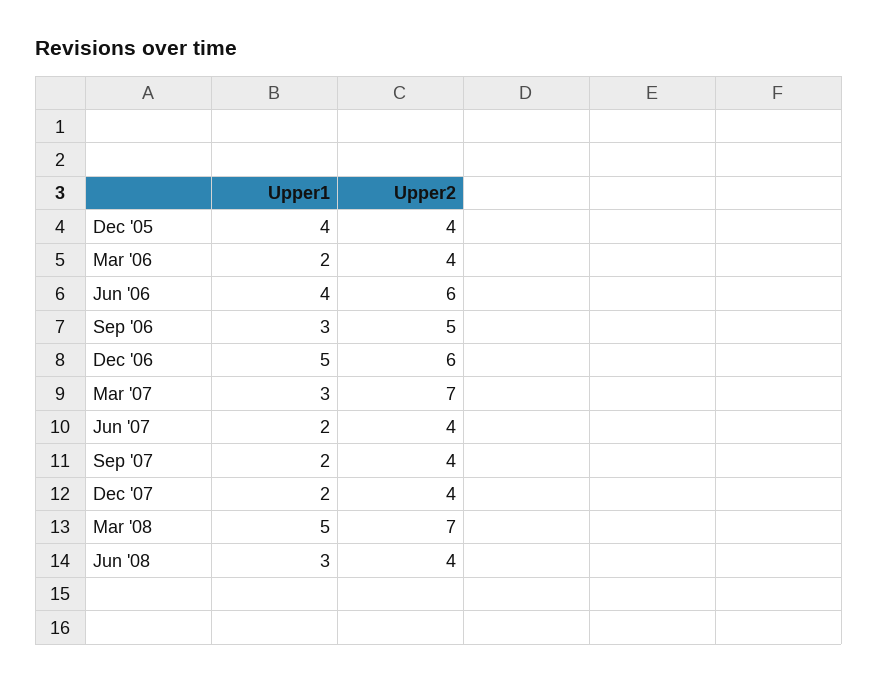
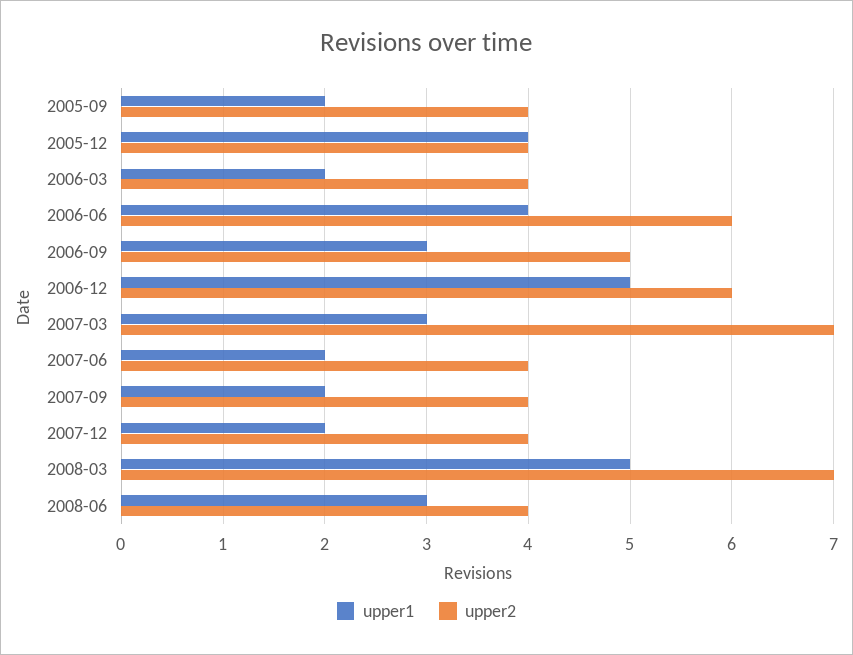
Upper1, 2005-09: none -> 2
Upper2, 2005-09: none -> 4

